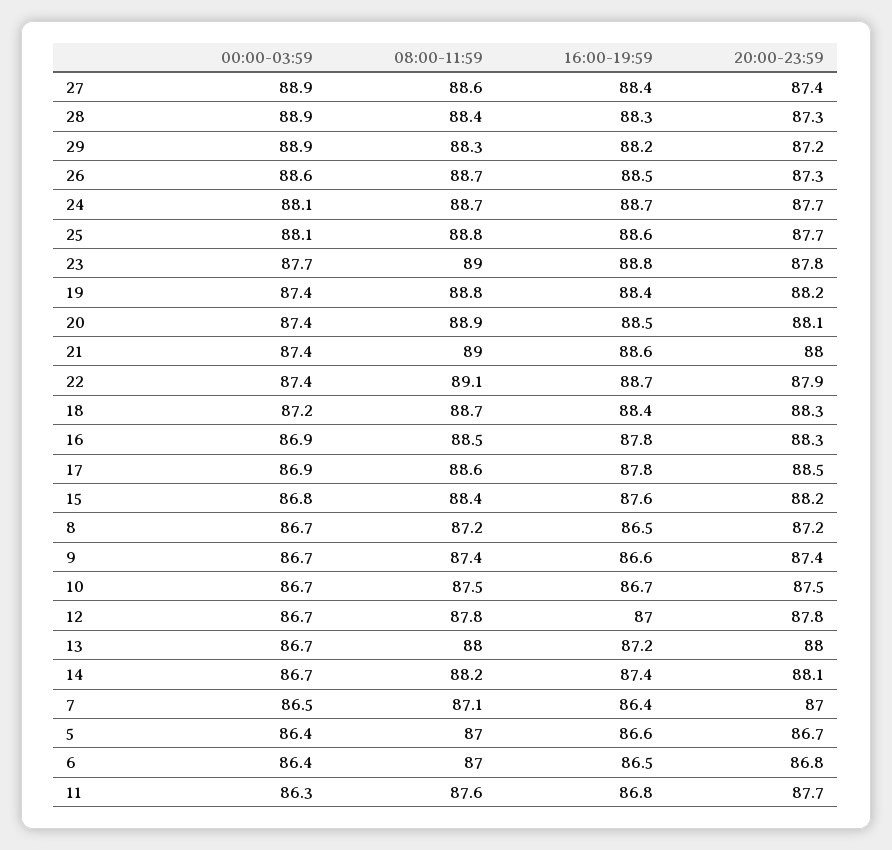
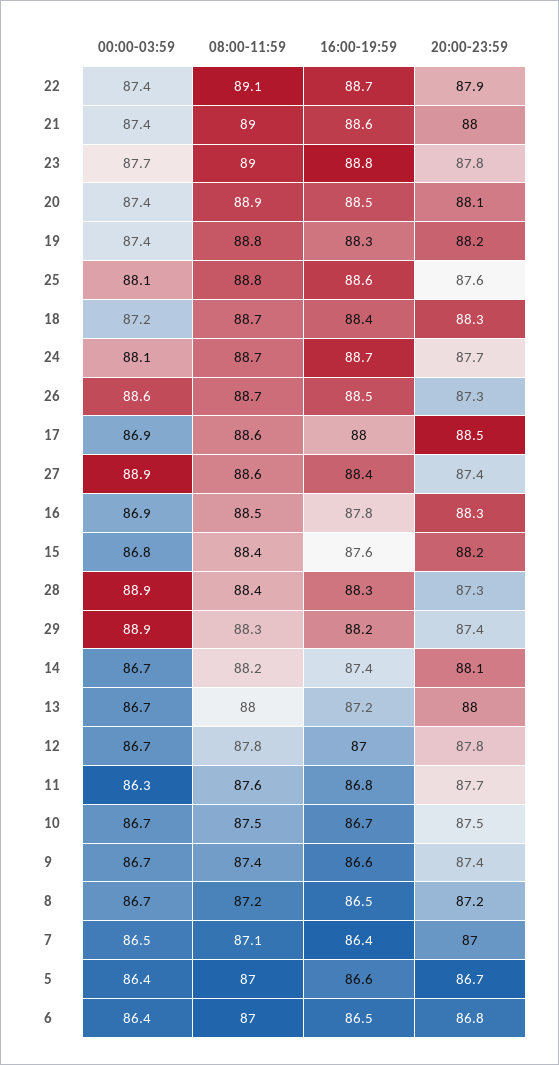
20:00-23:59, 29: 87.2 -> 87.4
20:00-23:59, 25: 87.7 -> 87.6
16:00-19:59, 19: 88.4 -> 88.3
16:00-19:59, 17: 87.8 -> 88

